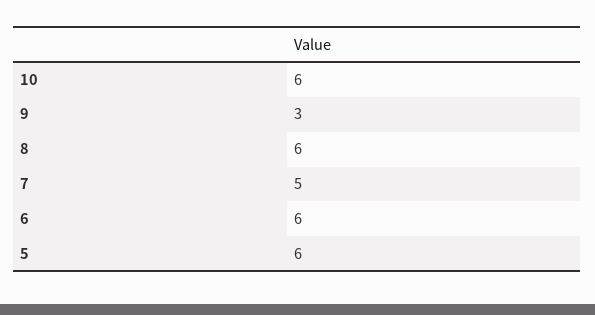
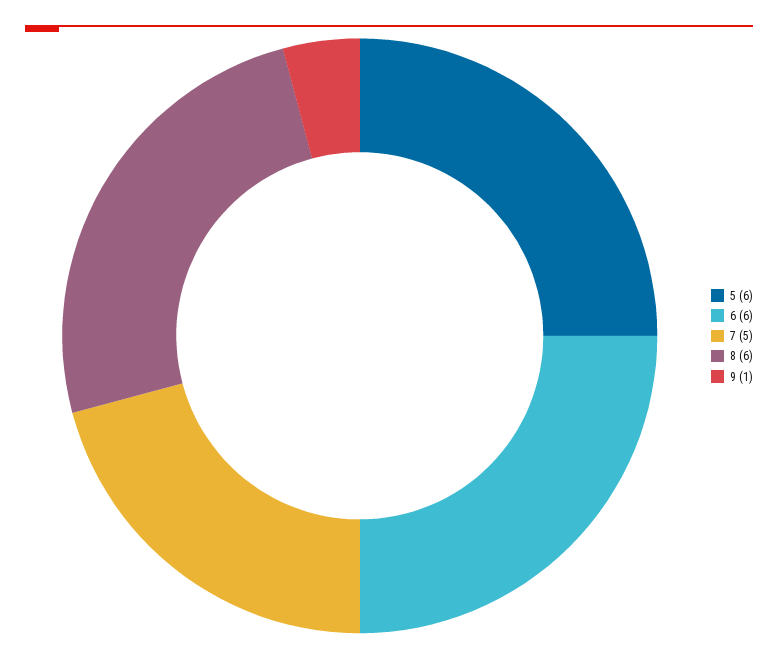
10: 6 -> none
9: 3 -> 1

